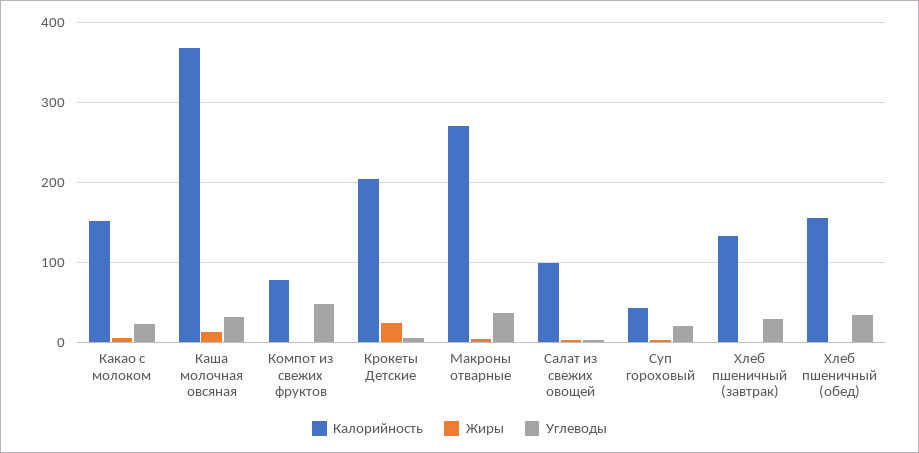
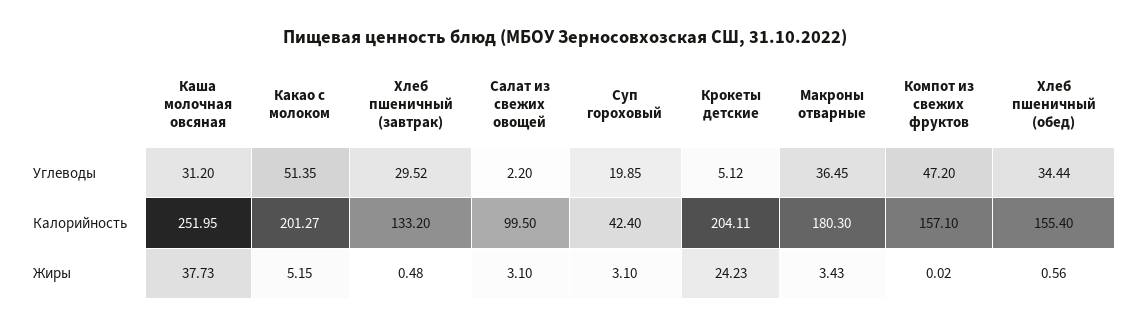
Калорийность, Какао с молоком: 150 -> 201.27
Углеводы, Какао с молоком: 20 -> 51.35
Калорийность, Каша молочная овсяная: 370 -> 251.95
Жиры, Каша молочная овсяная: 10 -> 37.73
Калорийность, Компот из свежих фруктов: 80 -> 157.1
Калорийность, Макроны отварные: 270 -> 180.3

